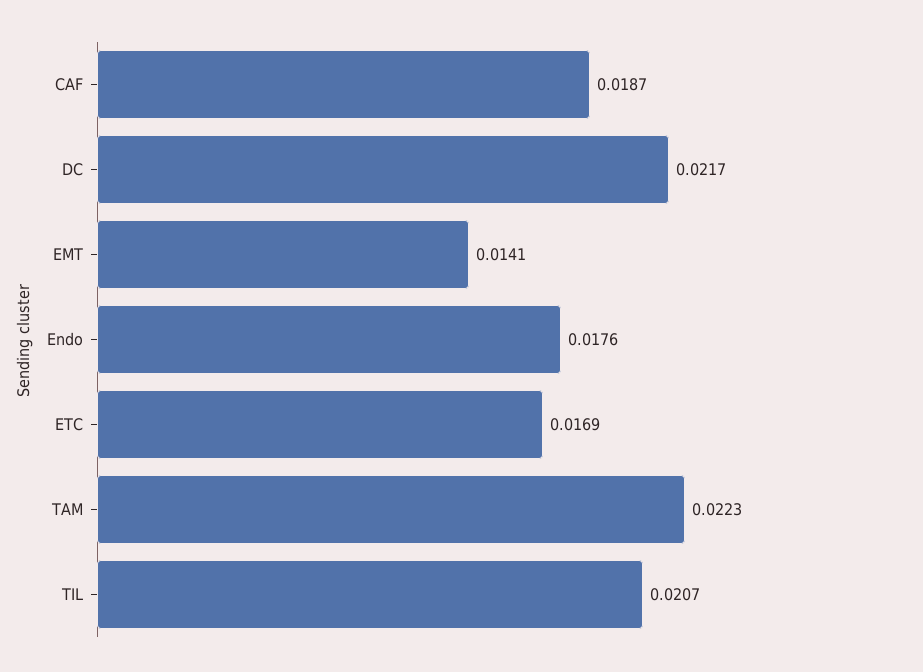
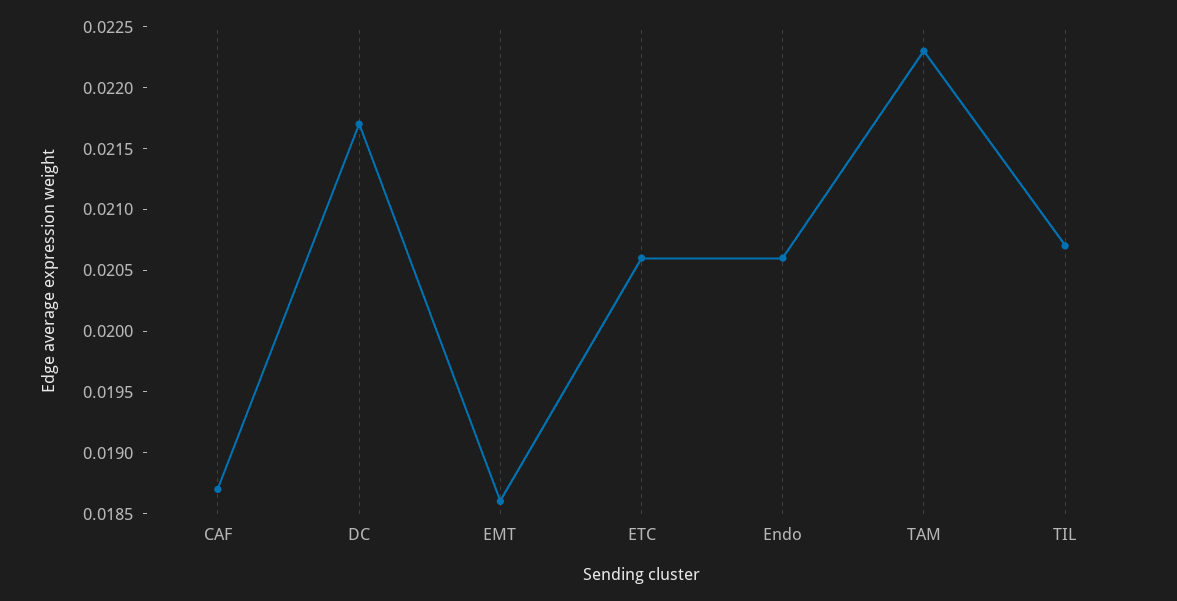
EMT: 0.0141 -> 0.0186
Endo: 0.0176 -> 0.0206
ETC: 0.0169 -> 0.0206

